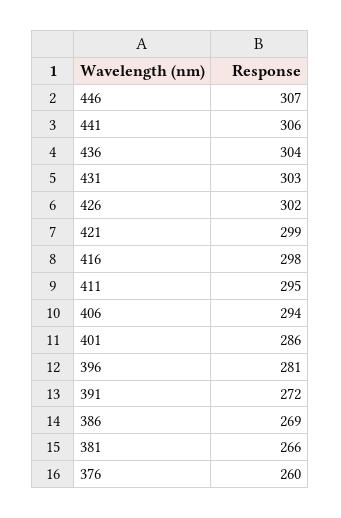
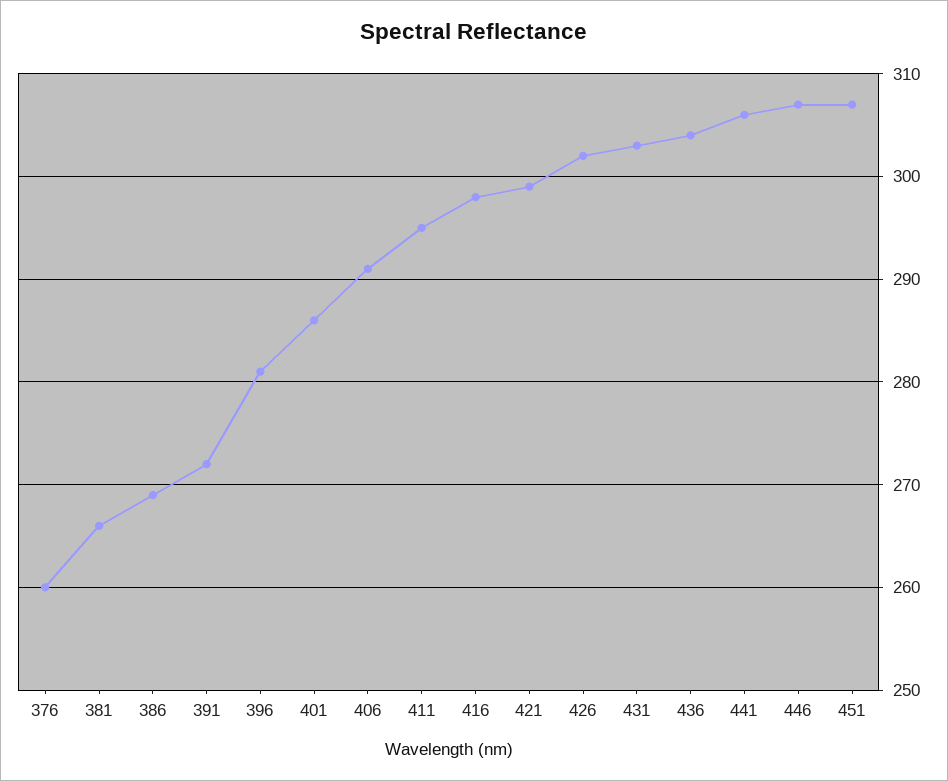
406: 294 -> 291
451: none -> 307

